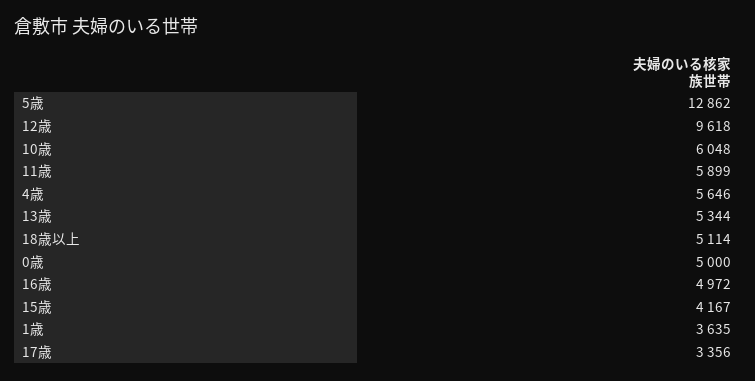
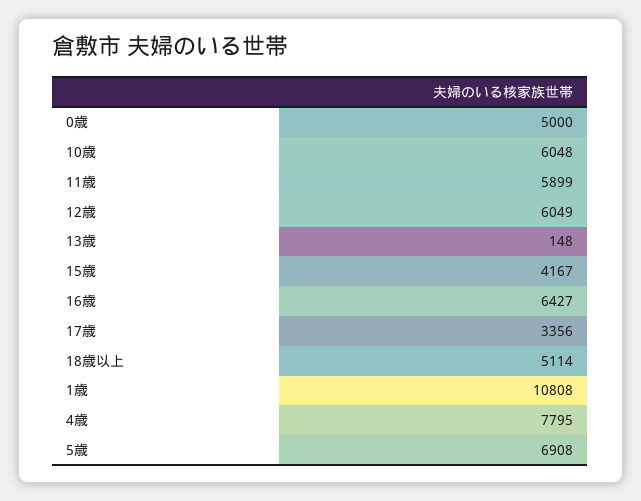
5歳: 12862 -> 6908
12歳: 9618 -> 6049
4歳: 5646 -> 7795
13歳: 5344 -> 148
16歳: 4972 -> 6427
1歳: 3635 -> 10808

